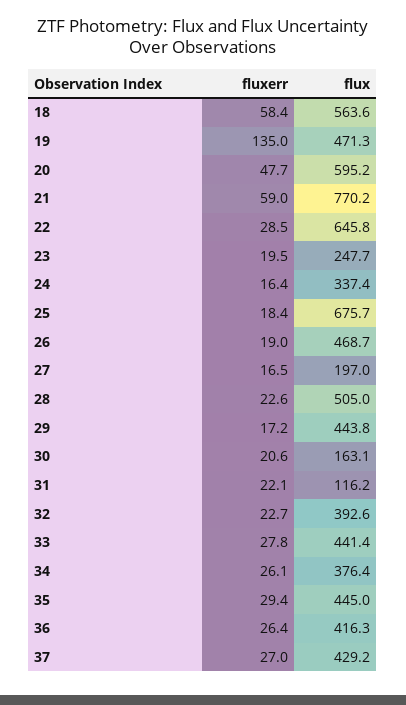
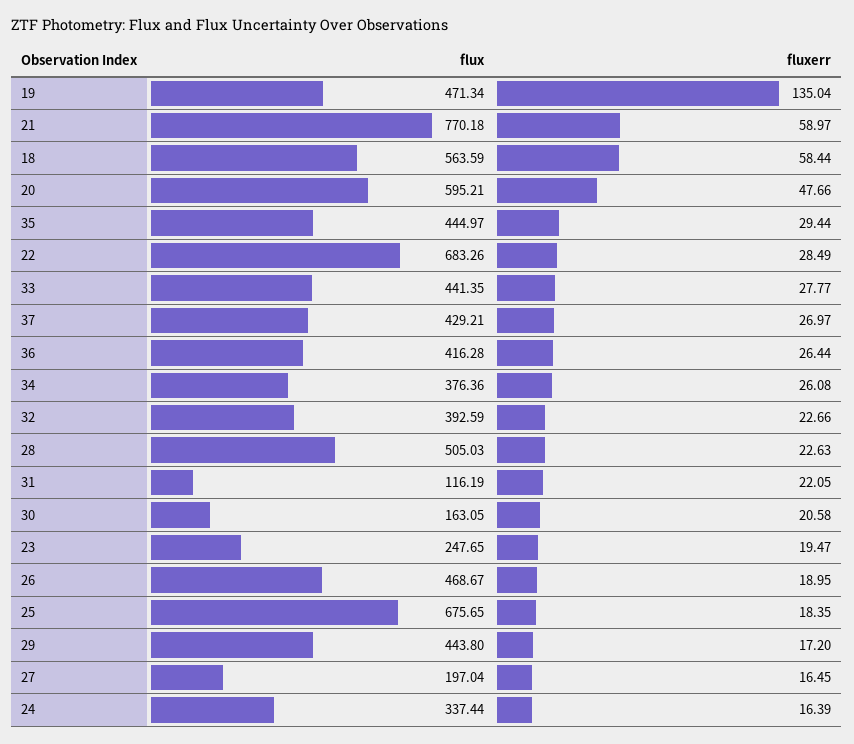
flux, 22: 645.8 -> 683.26

